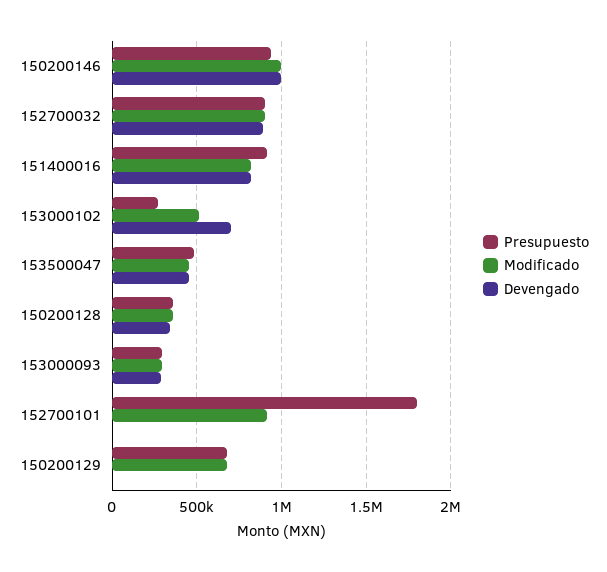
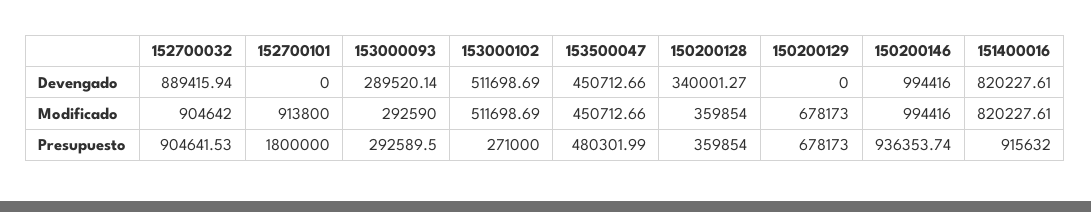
Devengado, 153000102: 700000 -> 511698.69

